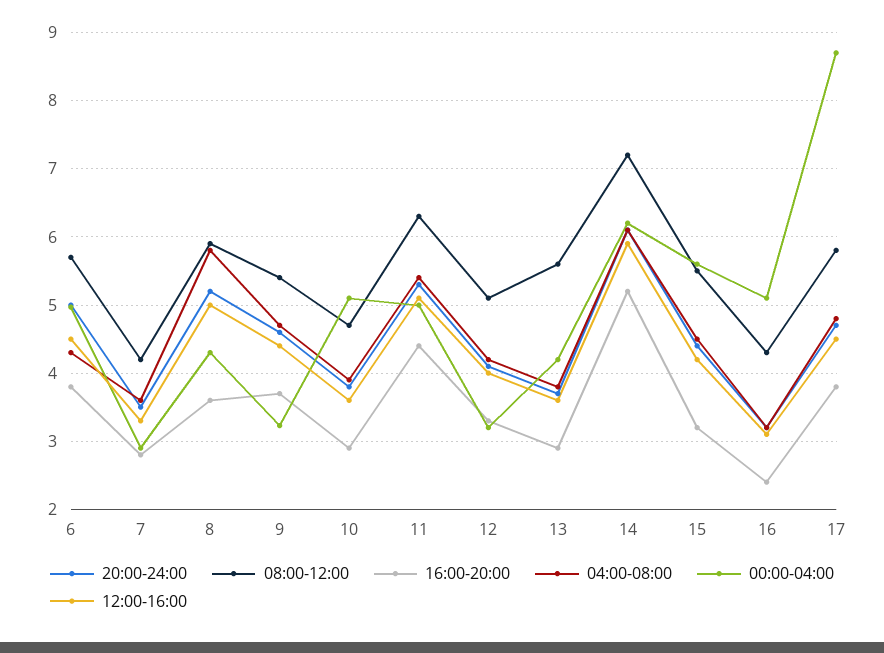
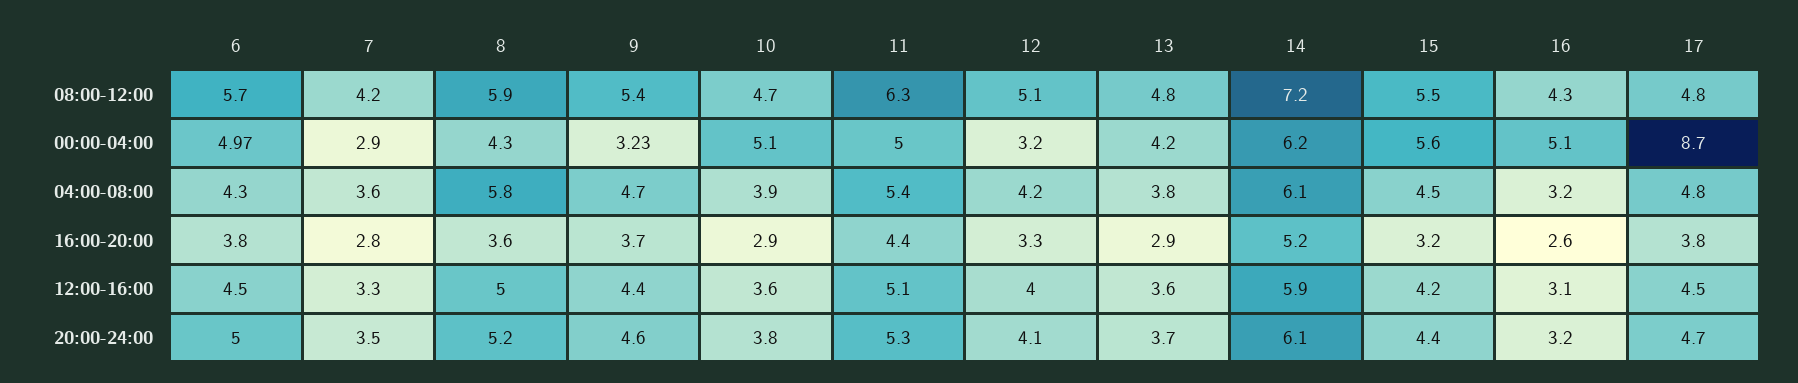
08:00-12:00, 13: 5.6 -> 4.8
16:00-20:00, 16: 2.4 -> 2.6
08:00-12:00, 17: 5.8 -> 4.8

